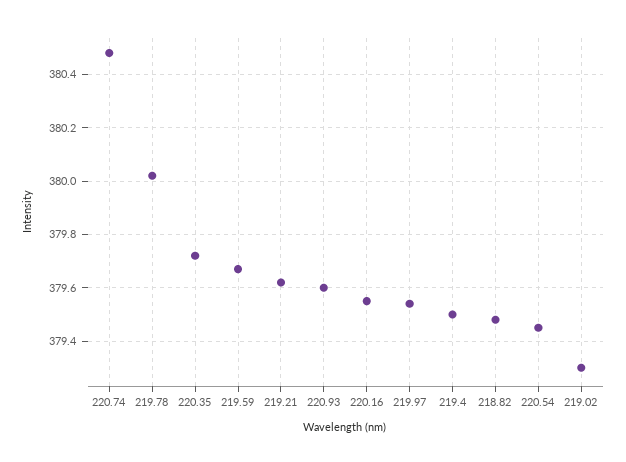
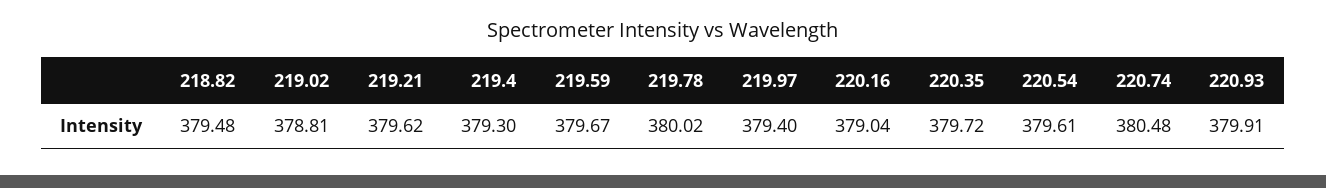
220.93: 379.6 -> 379.91
220.16: 379.55 -> 379.04
219.97: 379.55 -> 379.4
219.4: 379.5 -> 379.3
220.54: 379.45 -> 379.61
219.02: 379.3 -> 378.81

